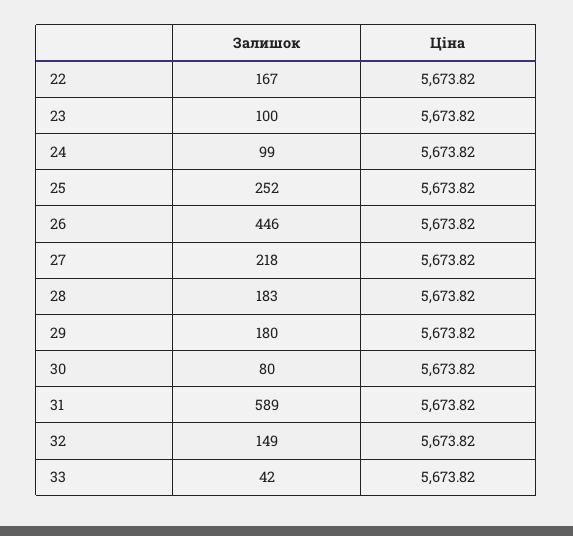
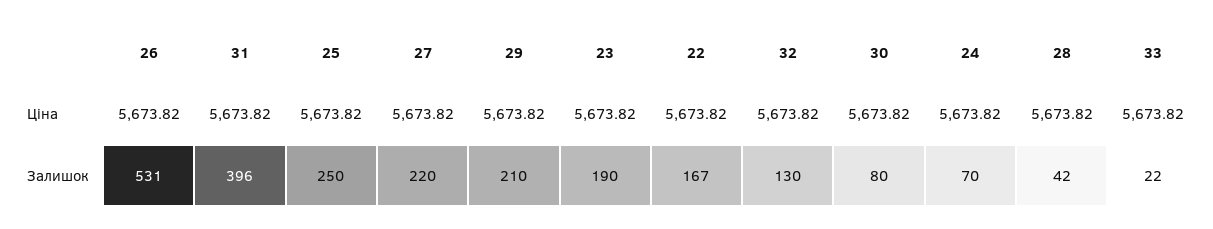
Залишок, 23: 100 -> 190
Залишок, 24: 99 -> 70
Залишок, 25: 252 -> 250
Залишок, 26: 446 -> 531
Залишок, 27: 218 -> 220
Залишок, 28: 183 -> 42
Залишок, 29: 180 -> 210
Залишок, 31: 589 -> 396
Залишок, 32: 149 -> 130
Залишок, 33: 42 -> 22

